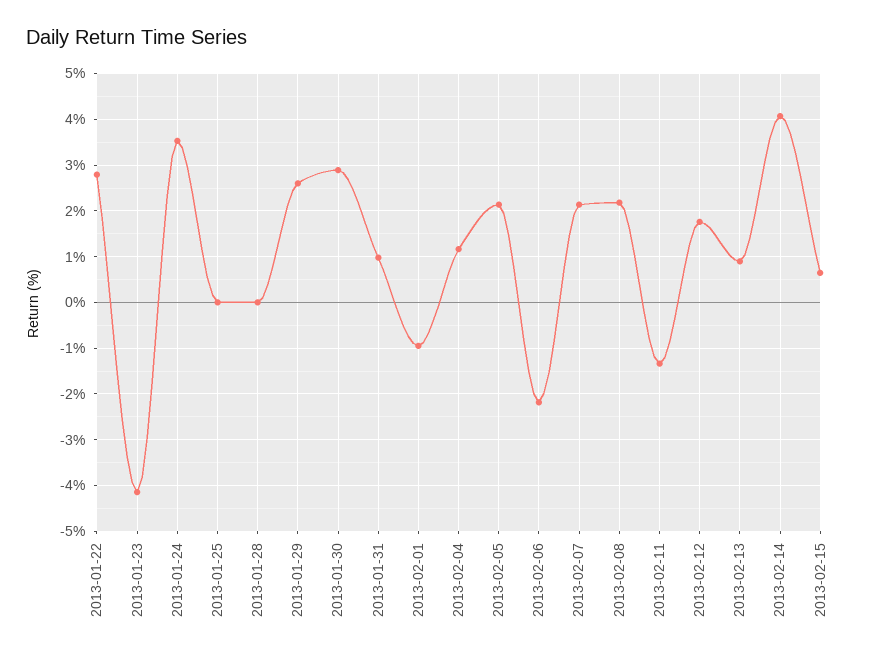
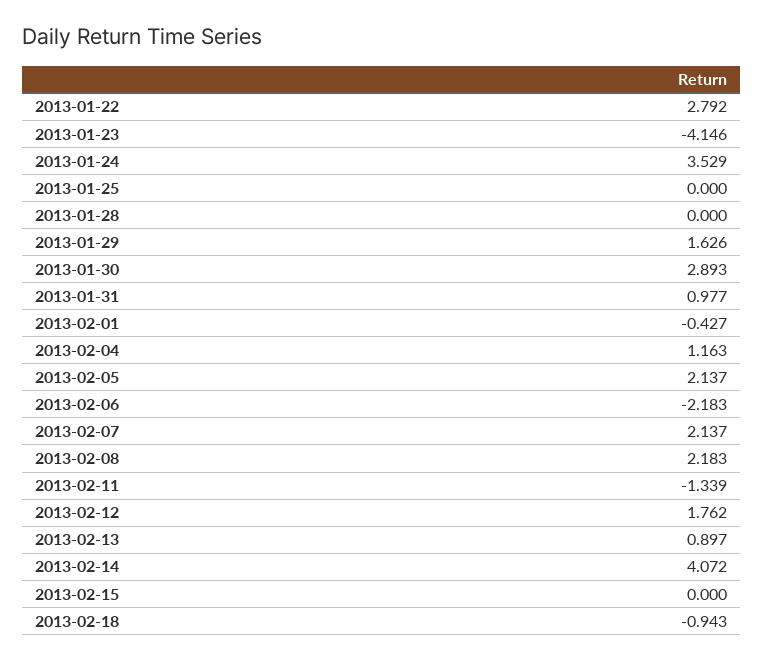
2013-01-29: 2.6 -> 1.626
2013-02-01: -1 -> -0.427
2013-02-15: 0.6 -> 0
2013-02-18: none -> -0.943

